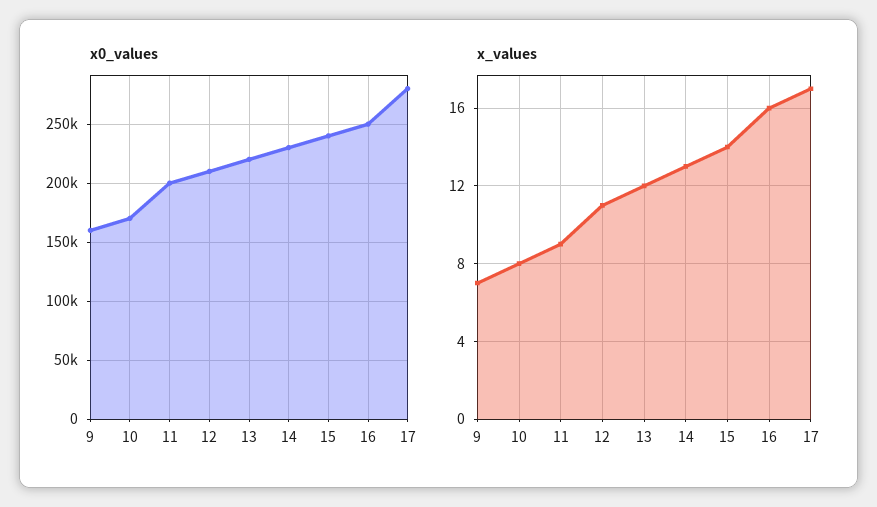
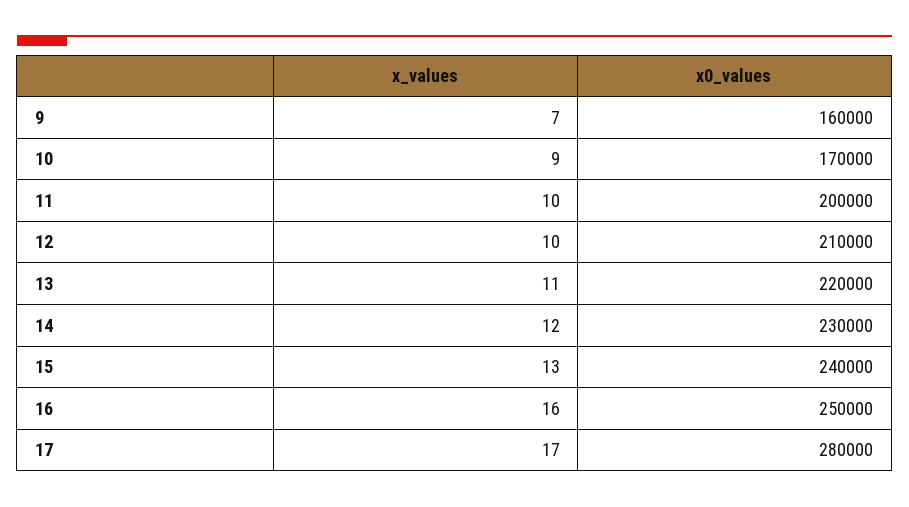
x_values, 10: 8 -> 9
x_values, 11: 9 -> 10
x_values, 12: 11 -> 10
x_values, 13: 12 -> 11
x_values, 14: 13 -> 12
x_values, 15: 14 -> 13

